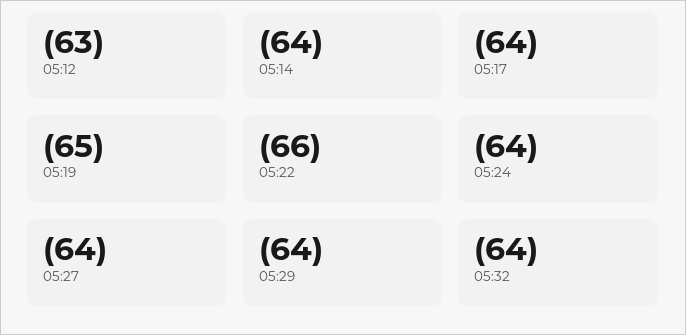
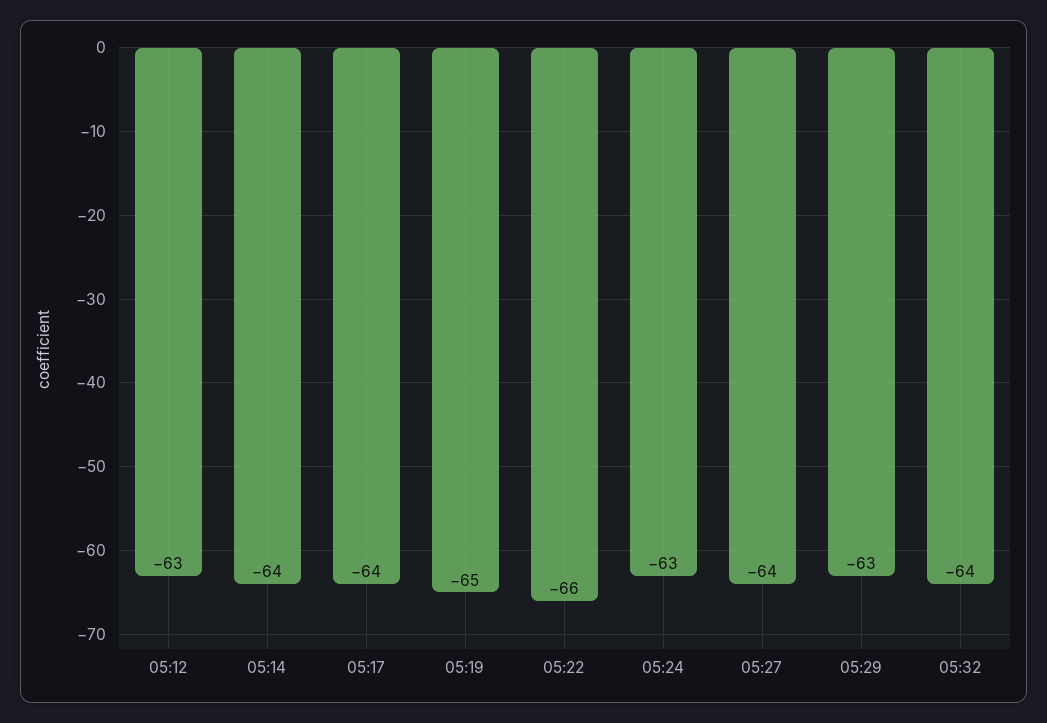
05:24: -64 -> -63
05:29: -64 -> -63

